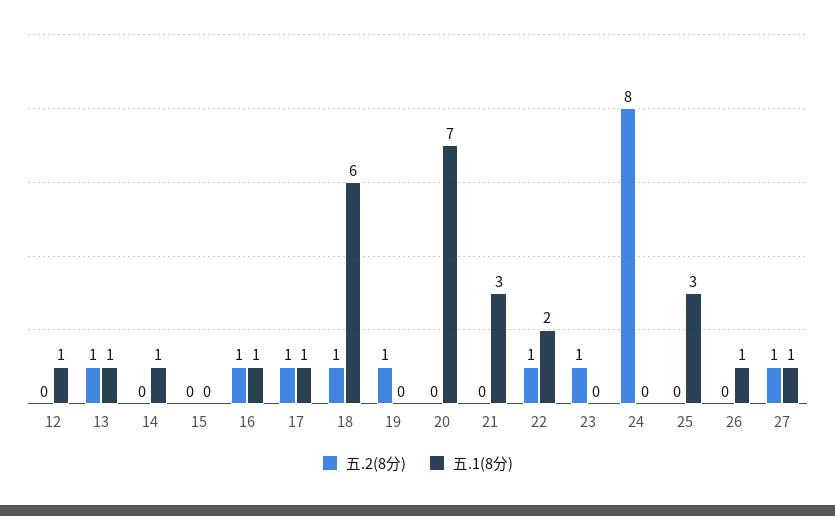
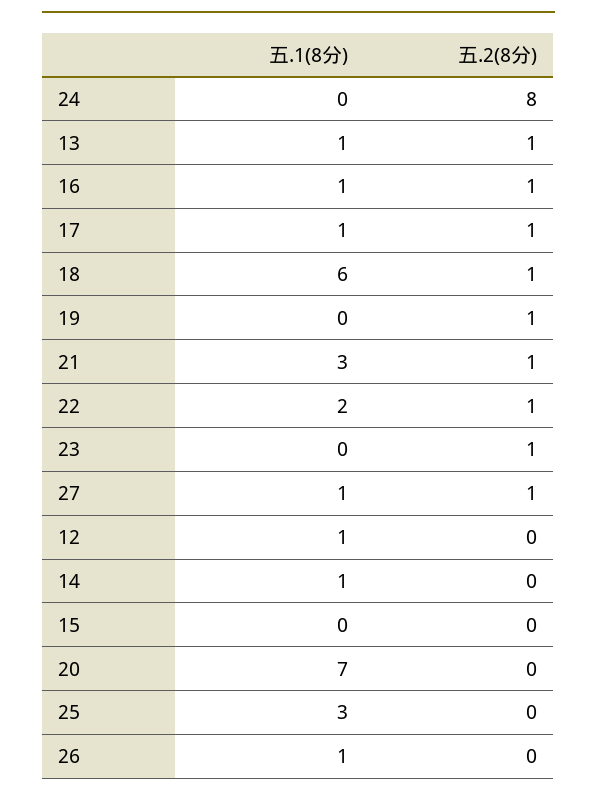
五.2(8分), 21: 0 -> 1

